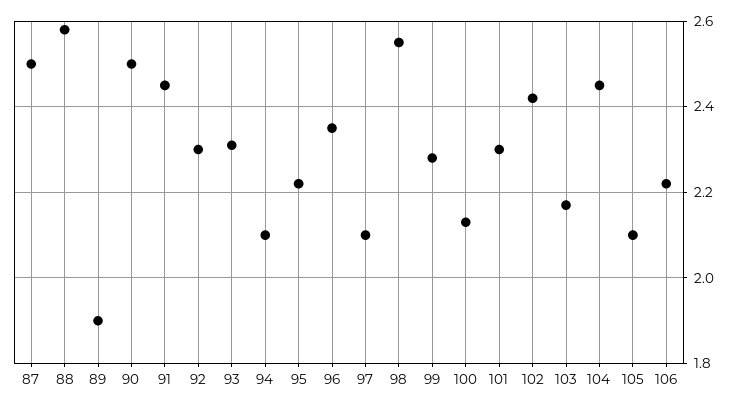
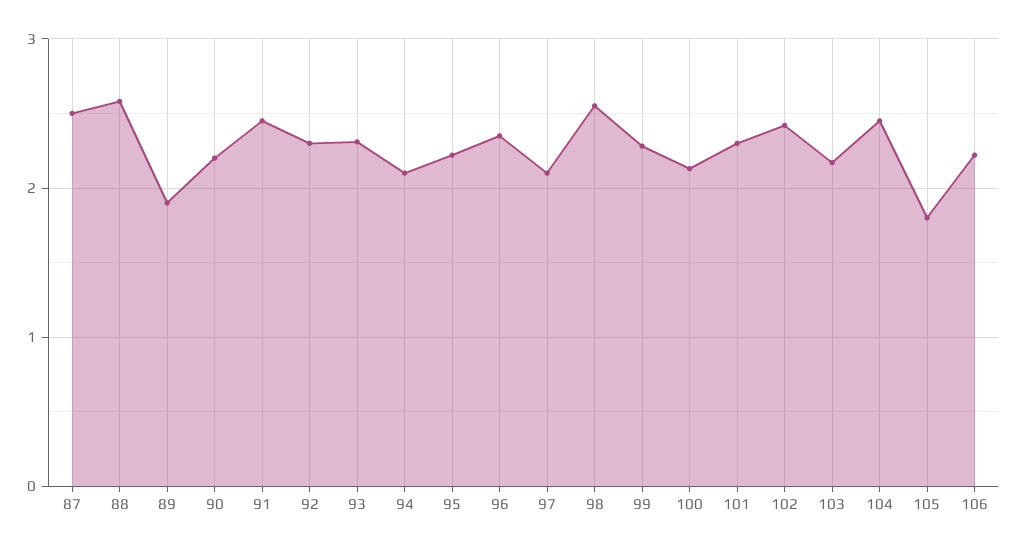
90: 2.5 -> 2.2
105: 2.1 -> 1.8

